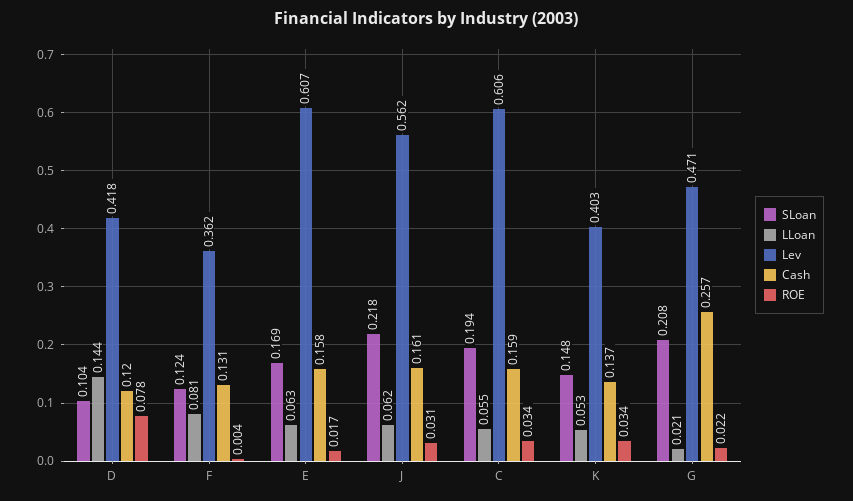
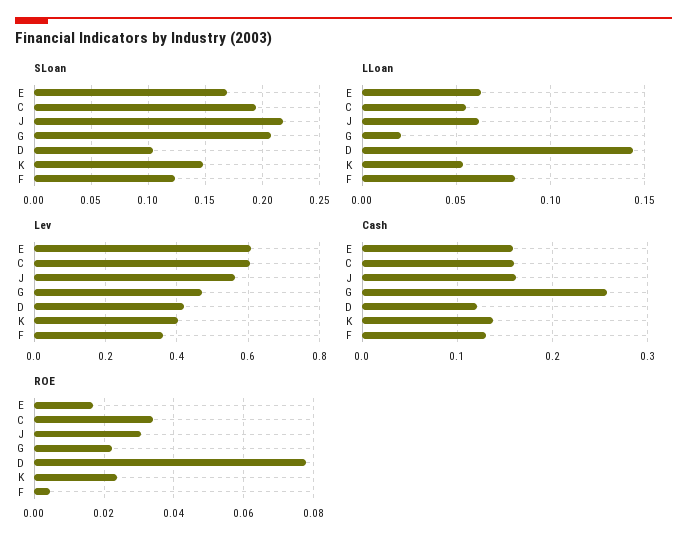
ROE, K: 0.034 -> 0.024

